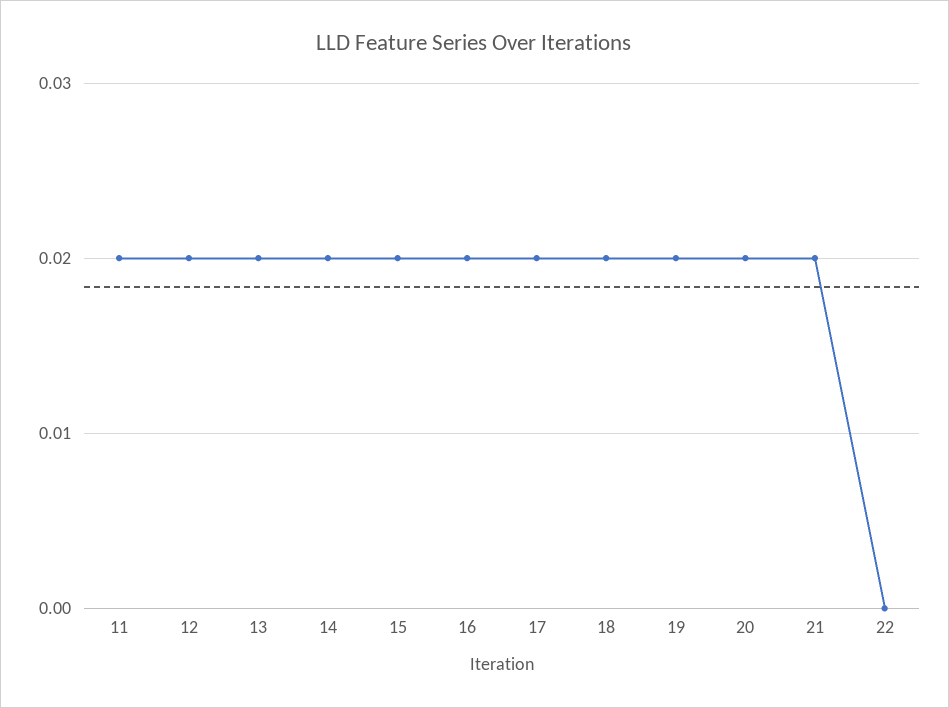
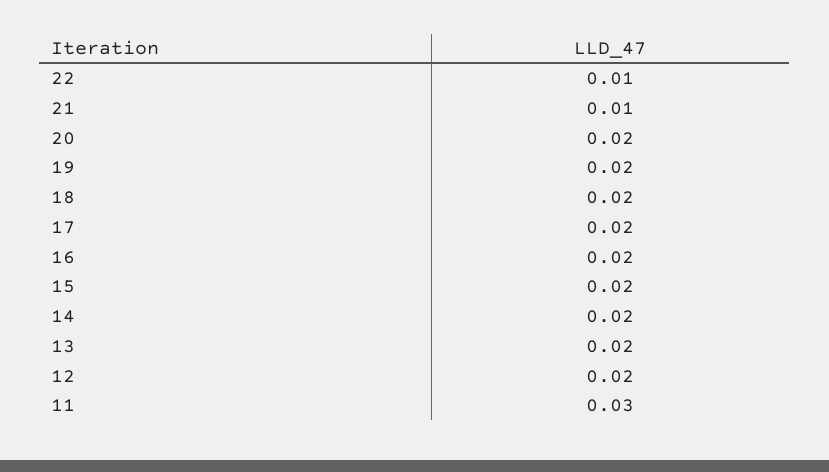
11: 0.02 -> 0.03
21: 0.02 -> 0.01
22: 0 -> 0.01

